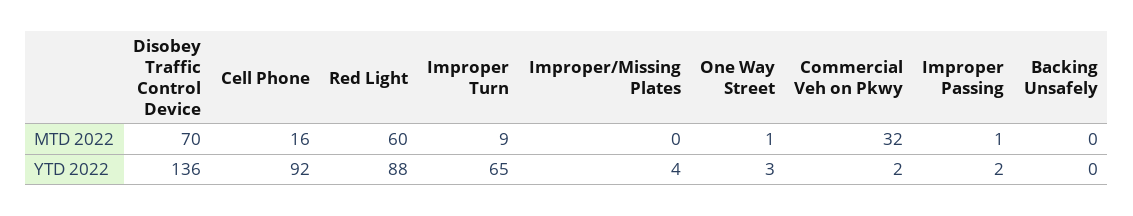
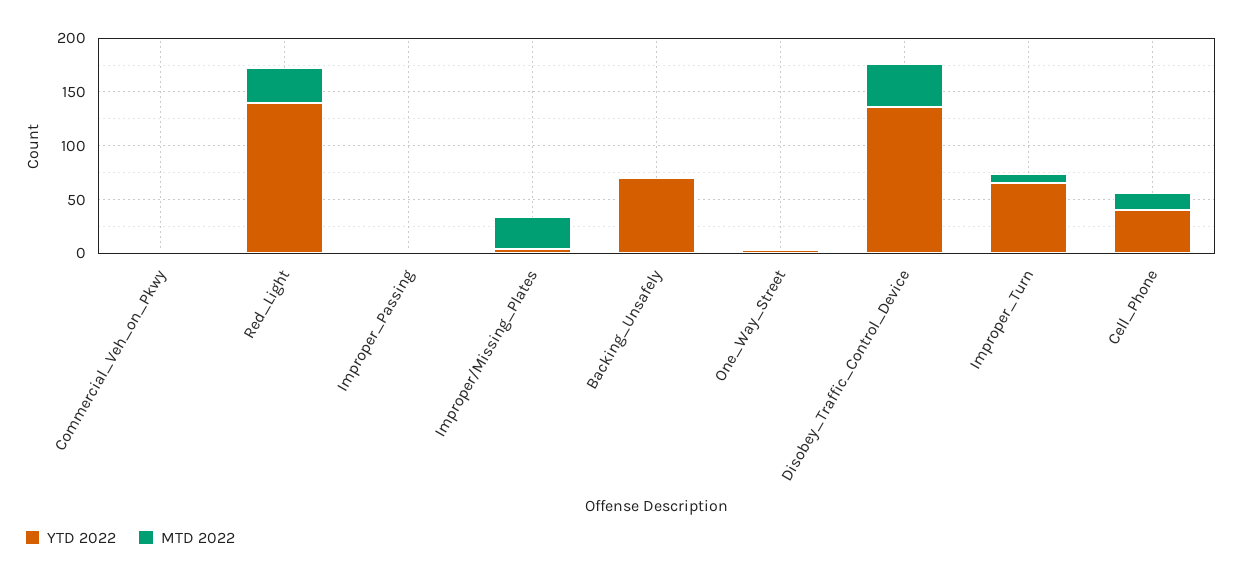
MTD 2022, Disobey Traffic Control Device: 70 -> 40
MTD 2022, Red Light: 60 -> 30
MTD 2022, Improper/Missing Plates: 0 -> 30
MTD 2022, Commercial Veh on Pkwy: 32 -> 0
YTD 2022, Cell Phone: 92 -> 40
YTD 2022, Red Light: 88 -> 140
YTD 2022, Backing Unsafely: 0 -> 70

